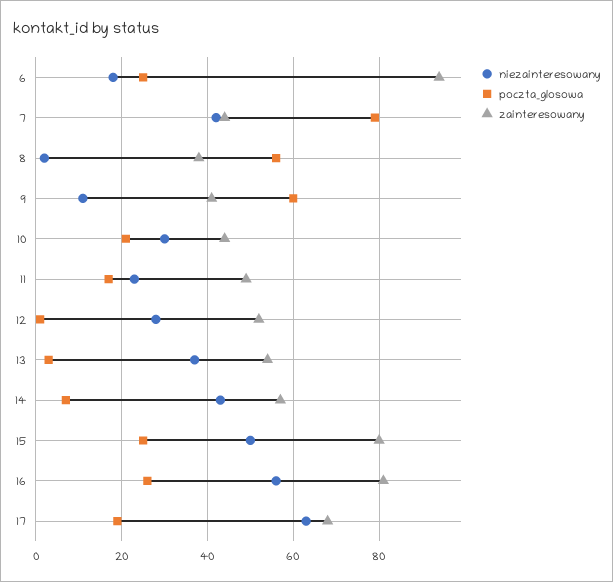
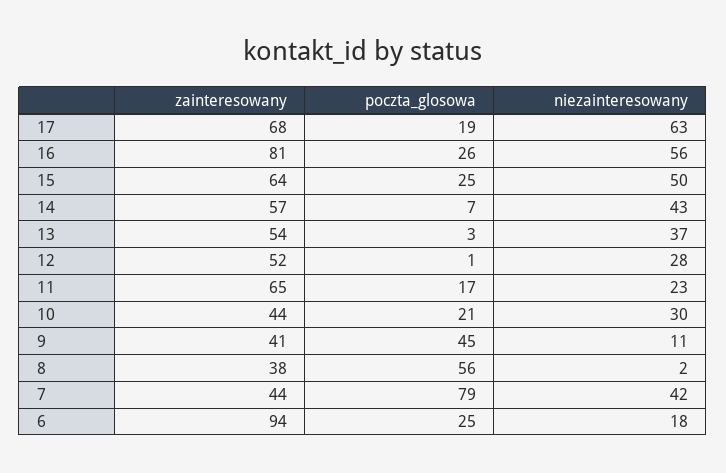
poczta_glosowa, 9: 60 -> 45
zainteresowany, 11: 50 -> 65
zainteresowany, 15: 80 -> 64

